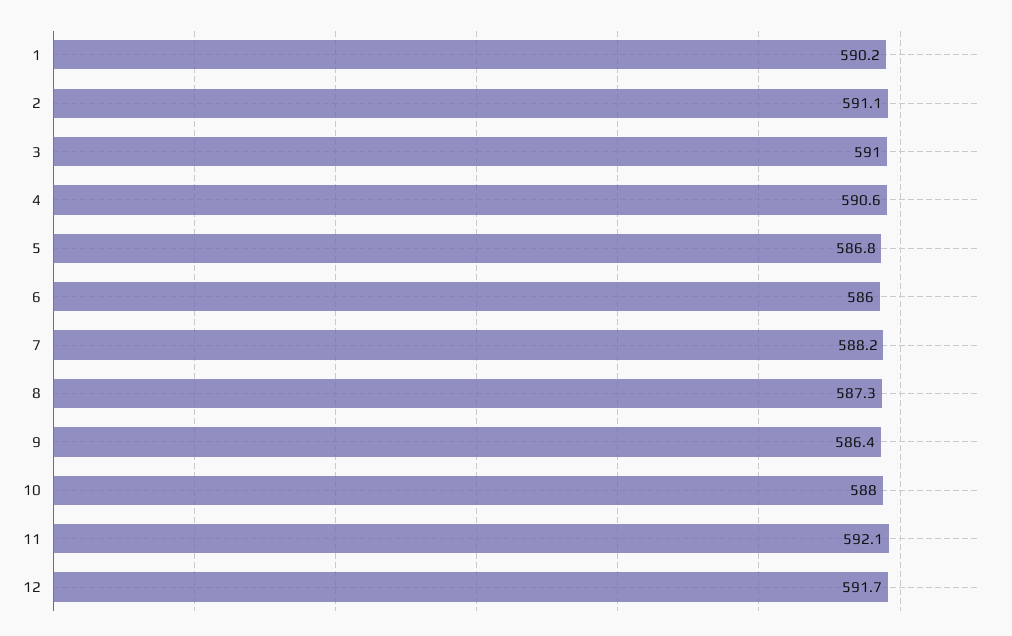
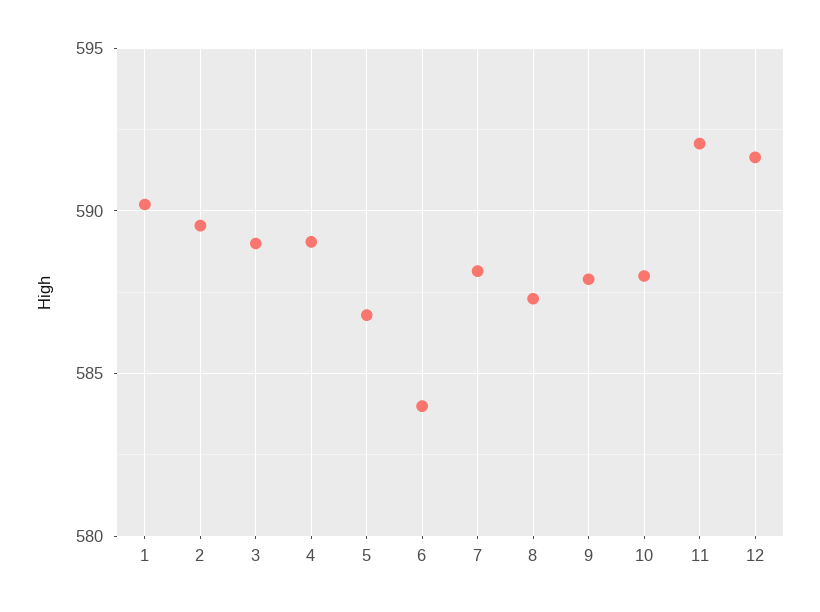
2: 591.1 -> 589.5
3: 591 -> 589
4: 590.6 -> 589
6: 586 -> 584
9: 586.4 -> 588

